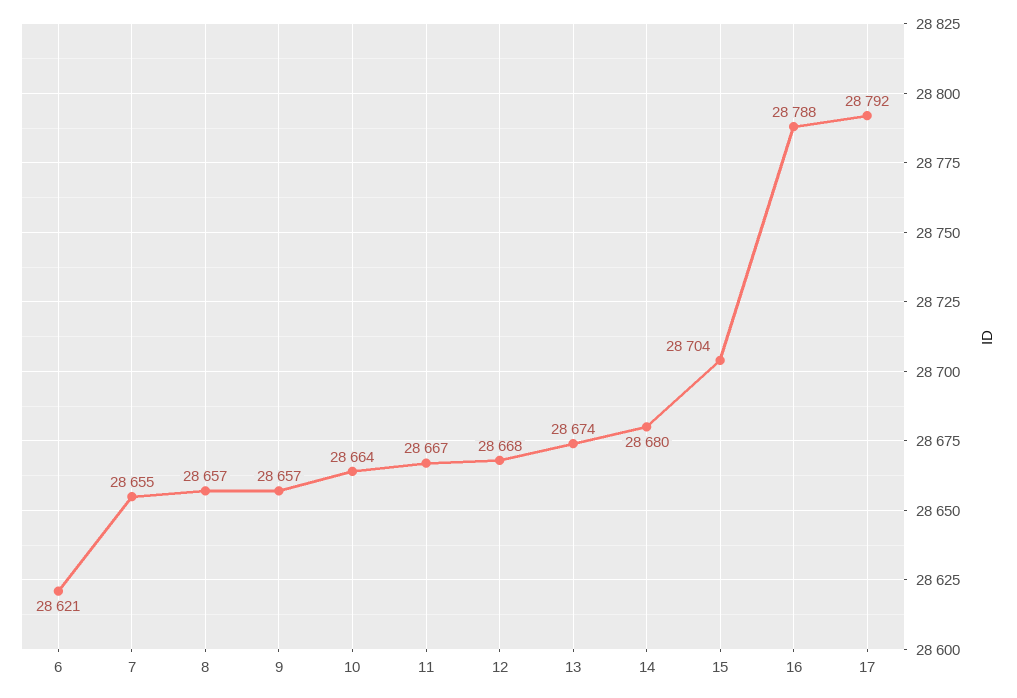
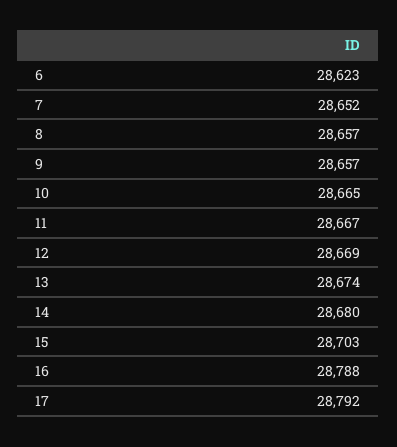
6: 28621 -> 28623
7: 28655 -> 28652
10: 28664 -> 28665
12: 28668 -> 28669
15: 28704 -> 28703

